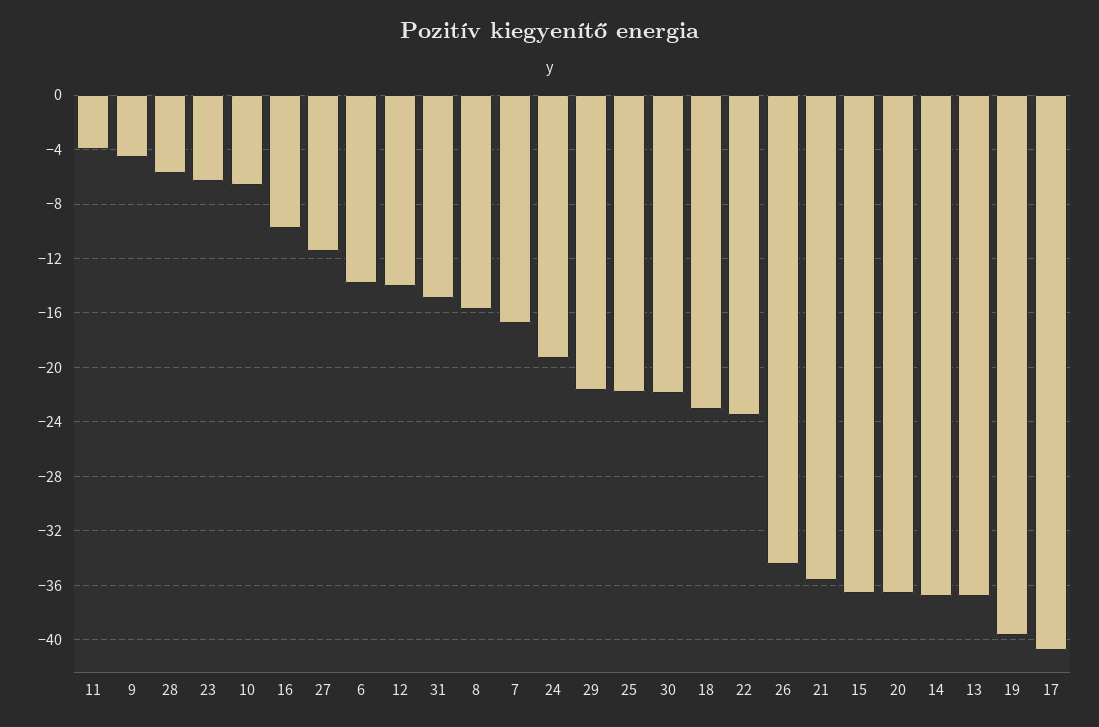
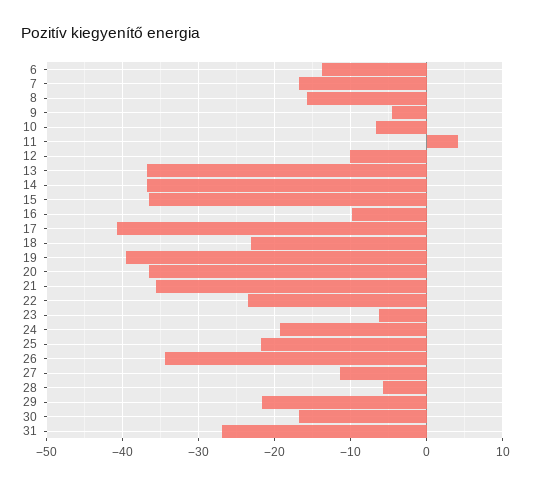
11: -4 -> 4
12: -14 -> -10
31: -15 -> -27
30: -22 -> -17

